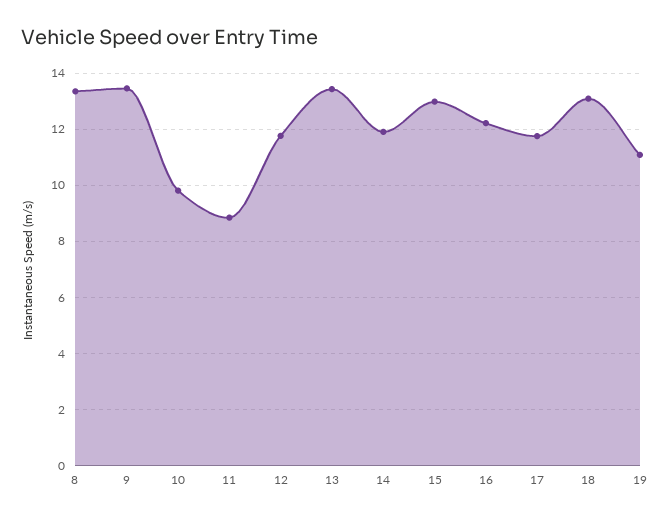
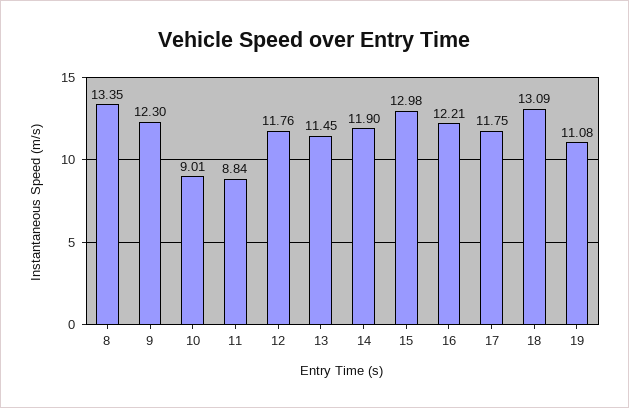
9: 13.5 -> 12.3
10: 9.75 -> 9.01
13: 13.5 -> 11.45

